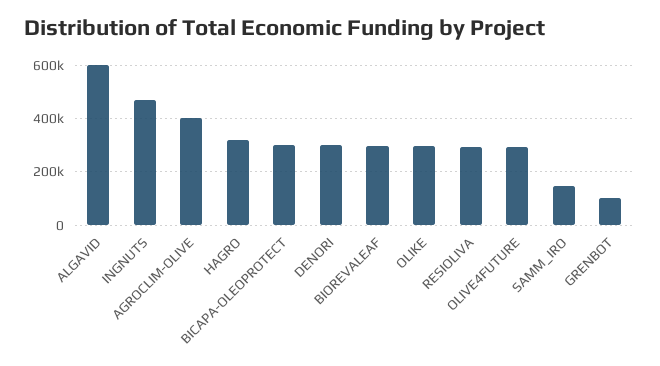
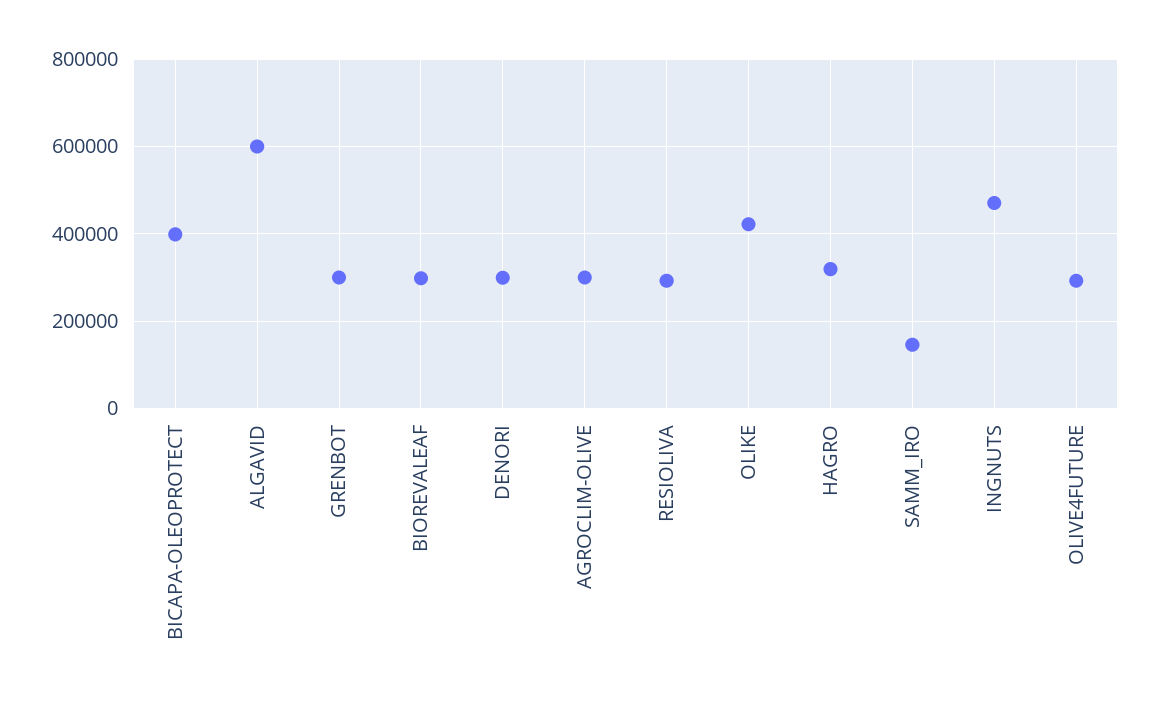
AGROCLIM-OLIVE: 400000 -> 300000
BICAPA-OLEOPROTECT: 300000 -> 400000
OLIKE: 300000 -> 420000
GRENBOT: 100000 -> 300000

